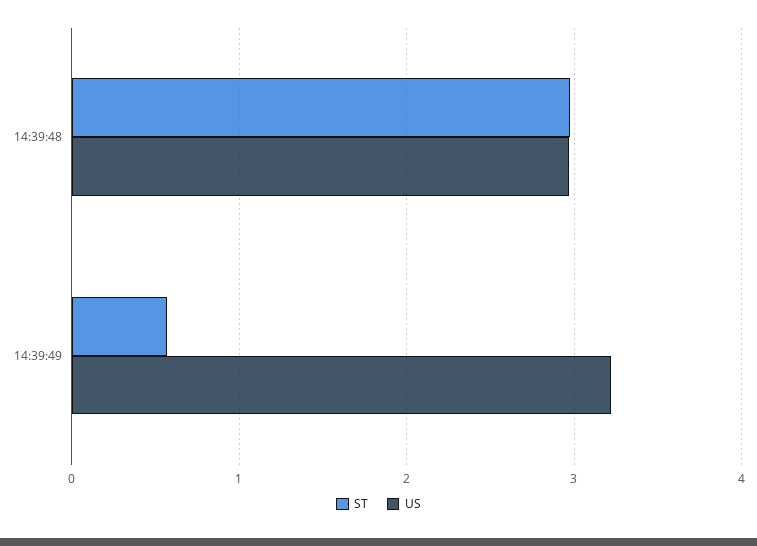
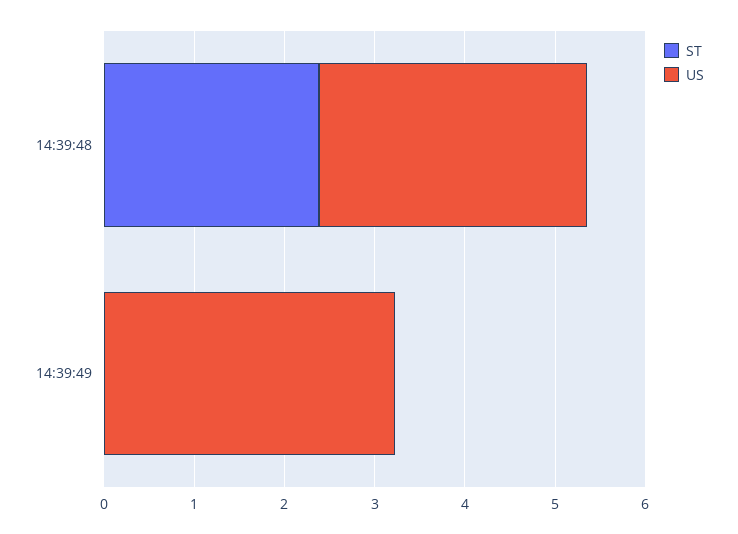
ST, 14:39:48: 3 -> 2.4
ST, 14:39:49: 0.6 -> 0

